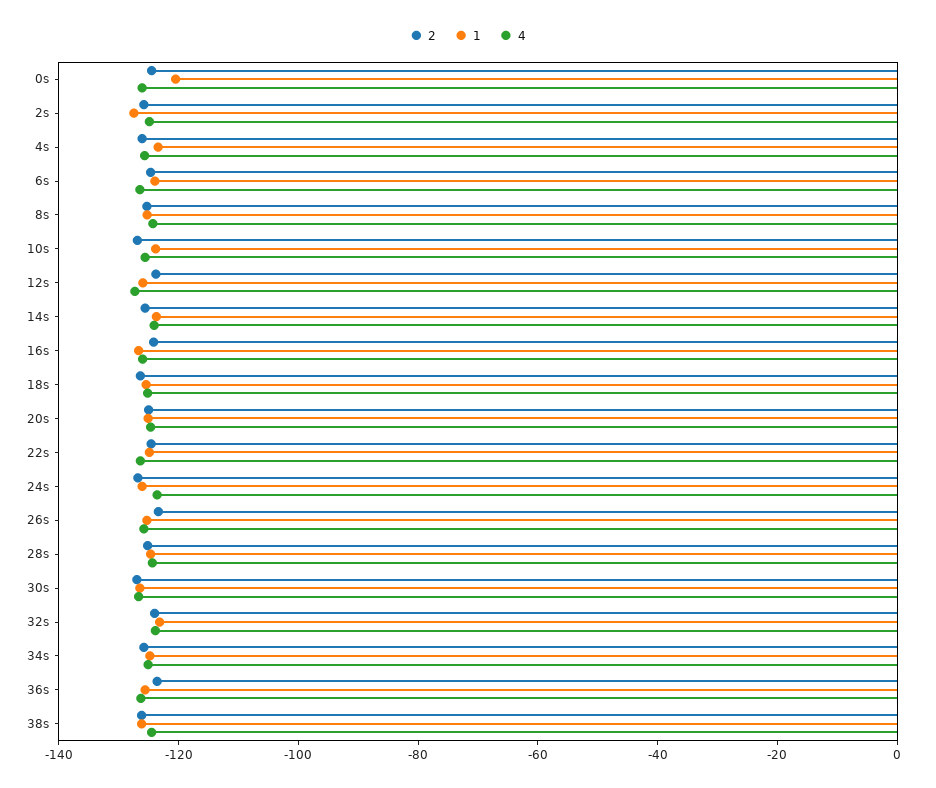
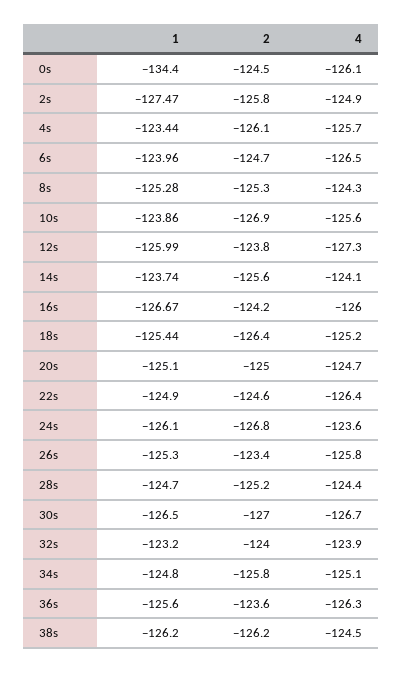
1, 0s: -120 -> -134.4

